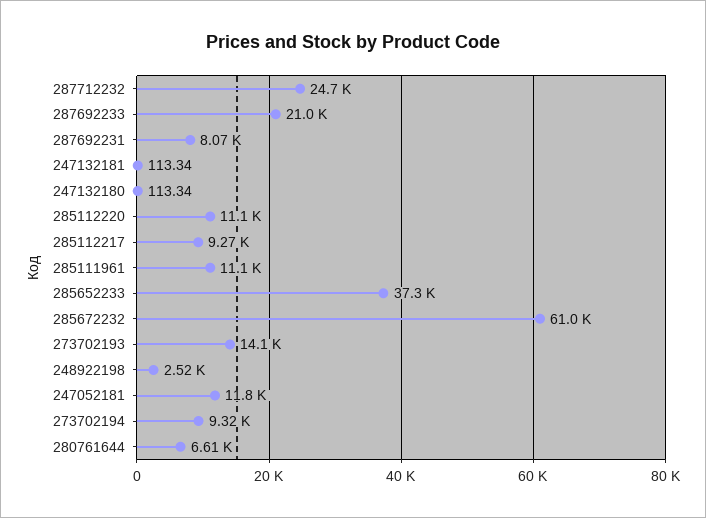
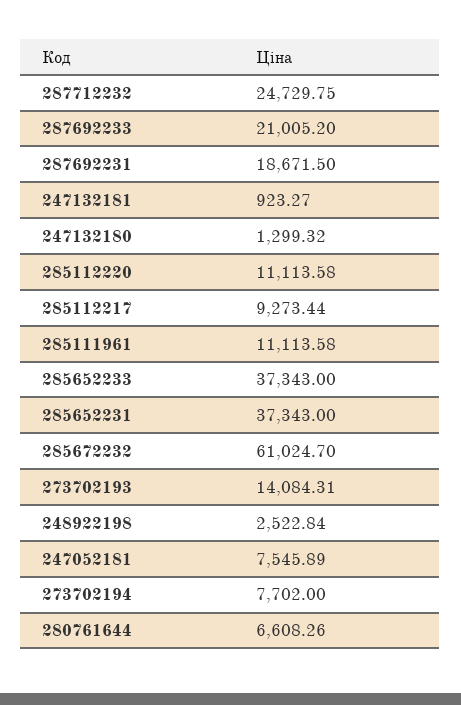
287692231: 8070 -> 18671.5
247132181: 113.34 -> 923.27
247132180: 113.34 -> 1299.32
247052181: 11800 -> 7545.89
273702194: 9320 -> 7702
285652231: none -> 37343

